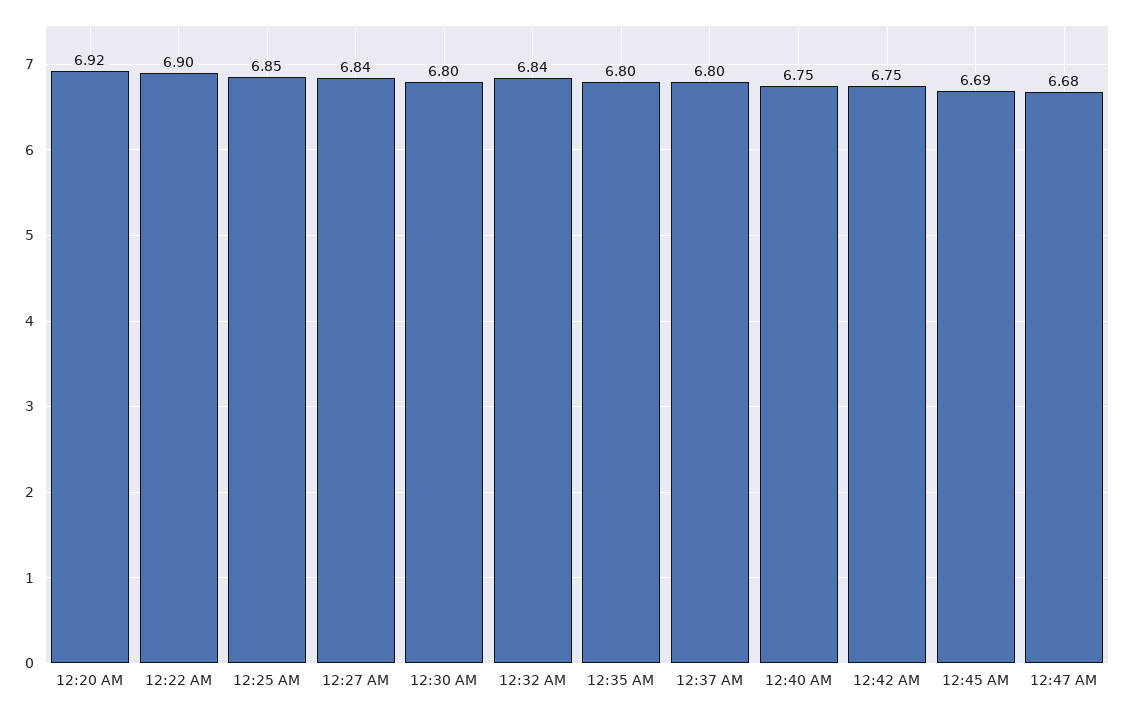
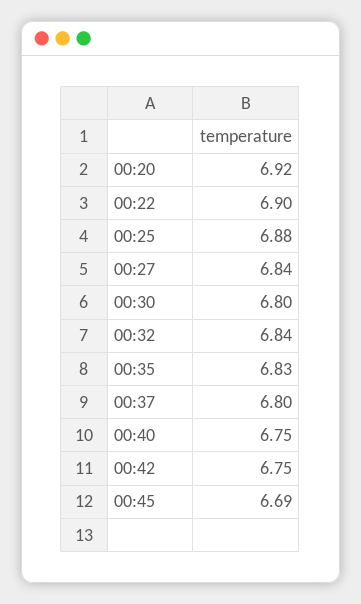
12:25 AM: 6.85 -> 6.88
12:35 AM: 6.8 -> 6.83
12:47 AM: 6.68 -> none

